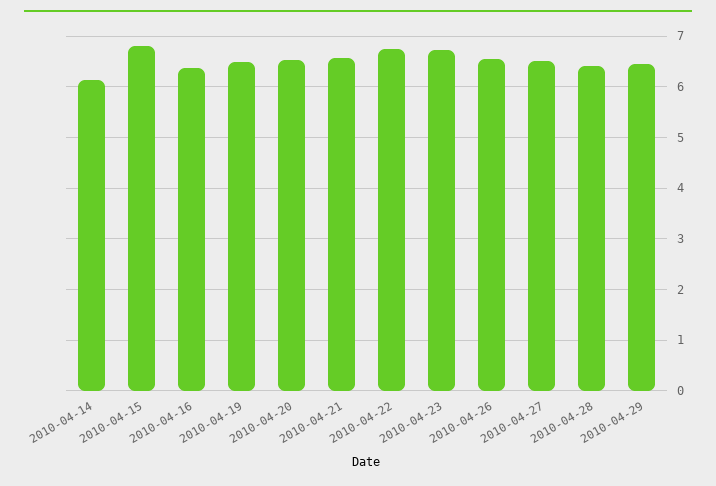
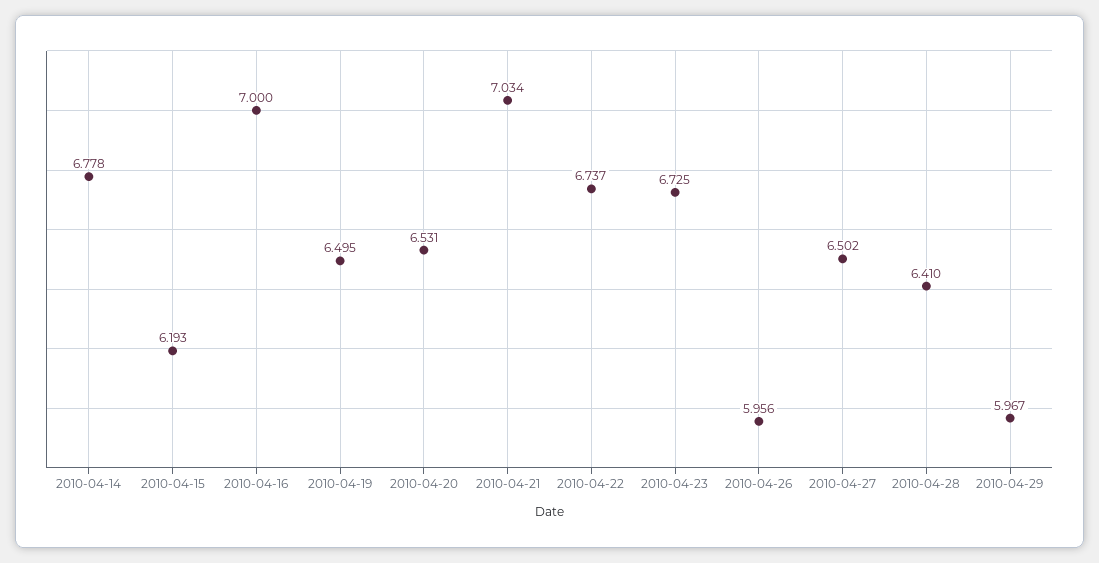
2010-04-14: 6.2 -> 6.778
2010-04-15: 6.8 -> 6.193
2010-04-16: 6.4 -> 7
2010-04-21: 6.6 -> 7.034
2010-04-26: 6.6 -> 5.956
2010-04-29: 6.4 -> 5.967

